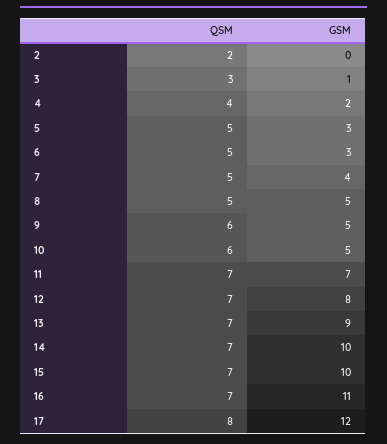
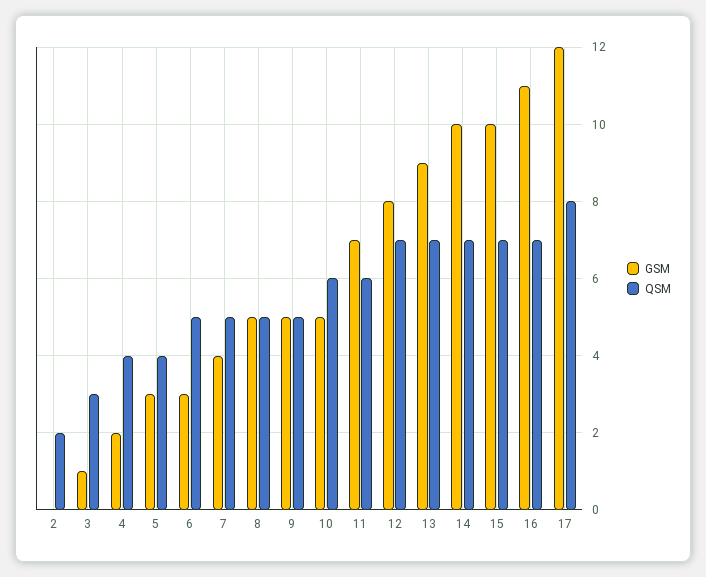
QSM, 5: 5 -> 4
QSM, 9: 6 -> 5
QSM, 11: 7 -> 6

